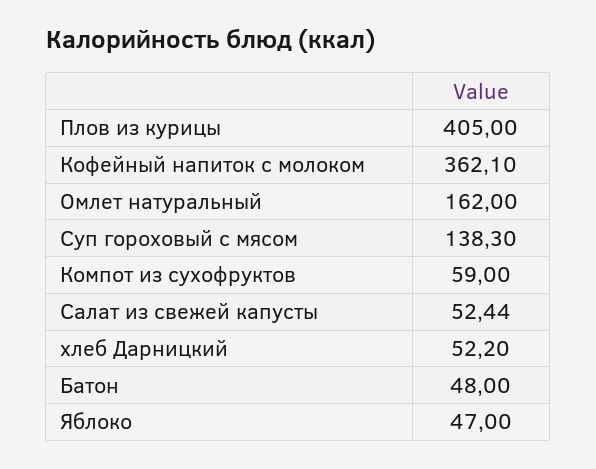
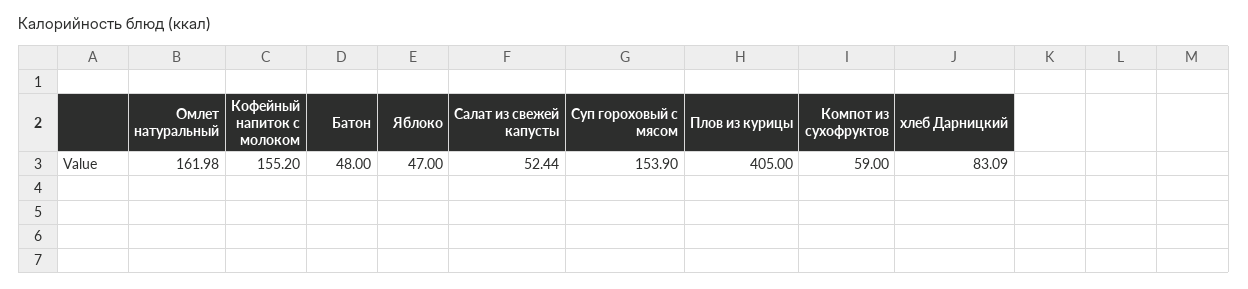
Кофейный напиток с молоком: 362.1 -> 155.2
Омлет натуральный: 162 -> 161.98
Суп гороховый с мясом: 138.3 -> 153.9
хлеб Дарницкий: 52.2 -> 83.09

